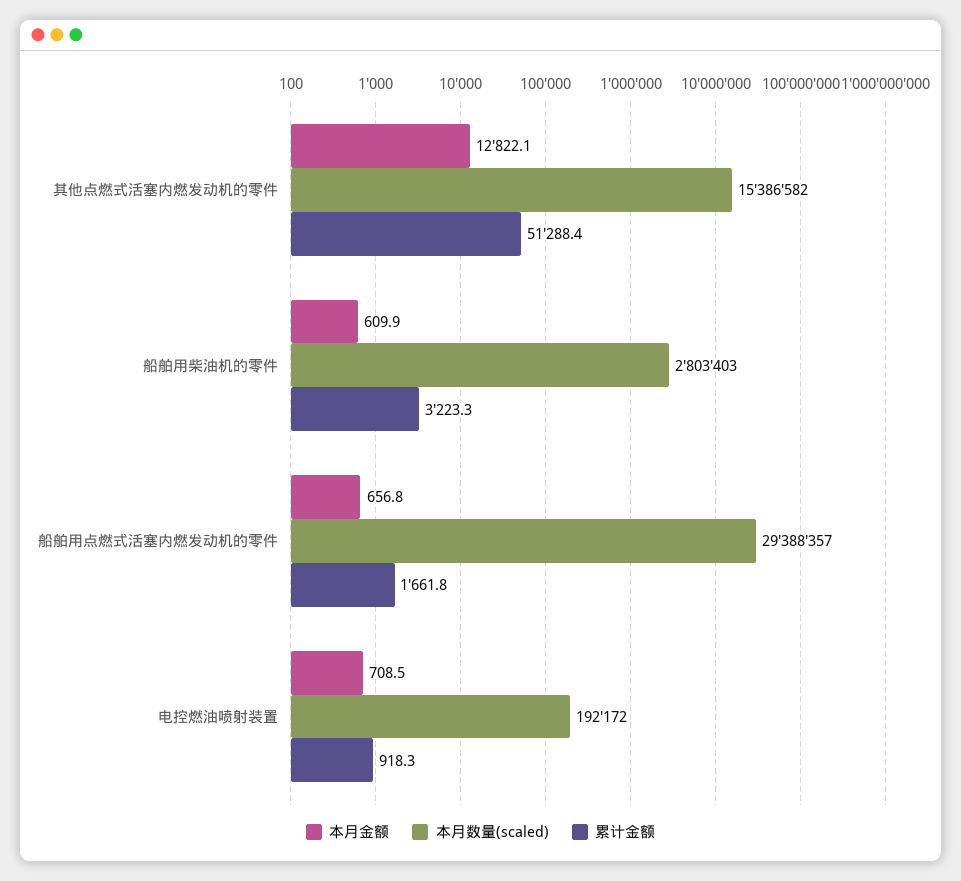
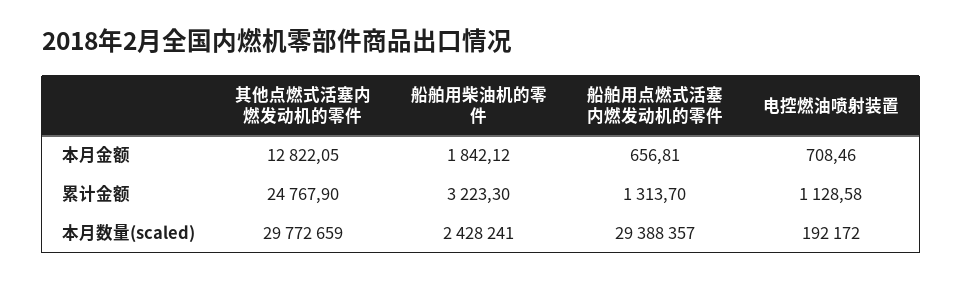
本月数量(scaled), 其他点燃式活塞内燃发动机的零件: 15386582 -> 29772659
累计金额, 其他点燃式活塞内燃发动机的零件: 51288.4 -> 24767.9
本月金额, 船舶用柴油机的零件: 609.9 -> 1842.12
本月数量(scaled), 船舶用柴油机的零件: 2803403 -> 2428241
累计金额, 船舶用点燃式活塞内燃发动机的零件: 1661.8 -> 1313.7
累计金额, 电控燃油喷射装置: 918.3 -> 1128.58

